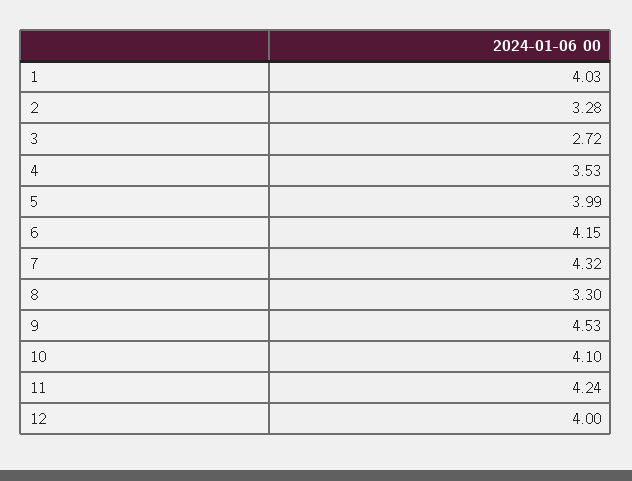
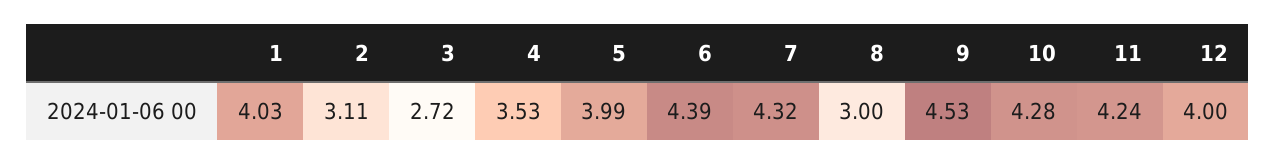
2: 3.28 -> 3.11
6: 4.15 -> 4.39
8: 3.3 -> 3
10: 4.1 -> 4.28

